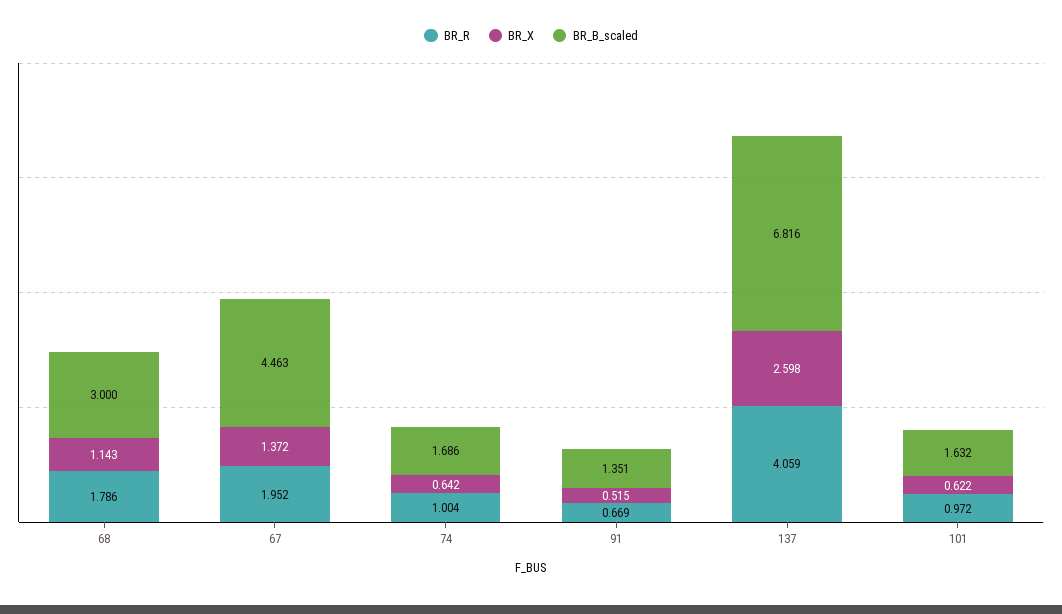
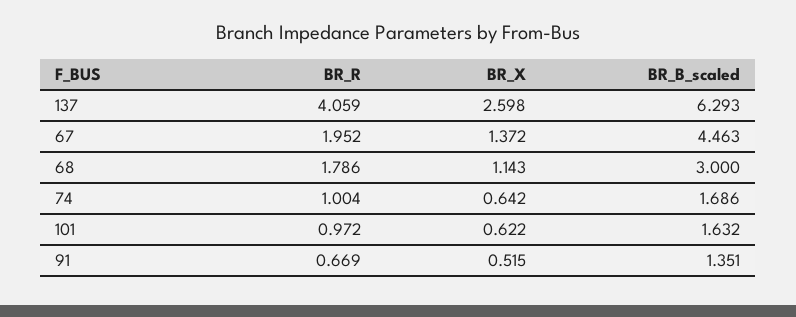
BR_B_scaled, 137: 6.816 -> 6.293

